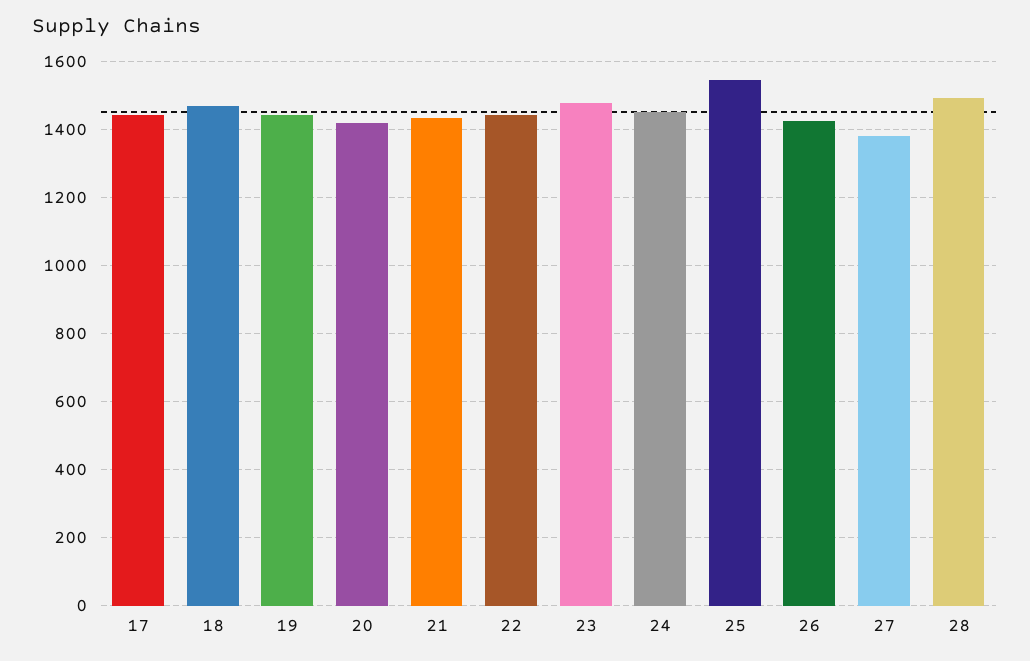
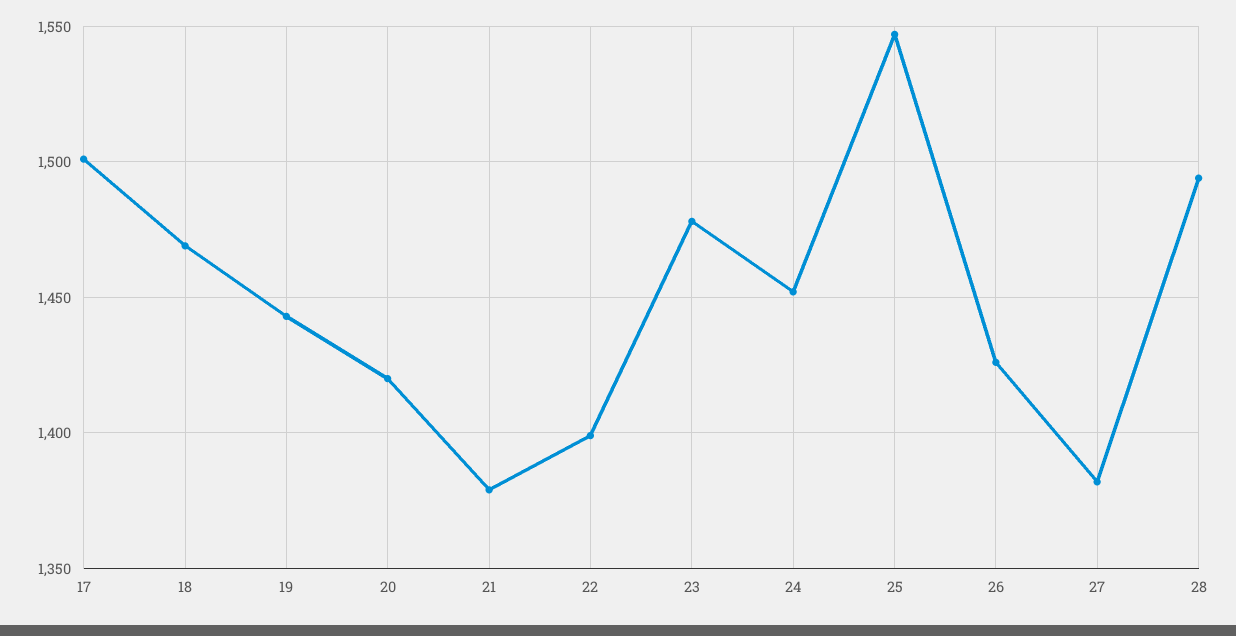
17: 1440 -> 1500
21: 1440 -> 1380
22: 1440 -> 1400

